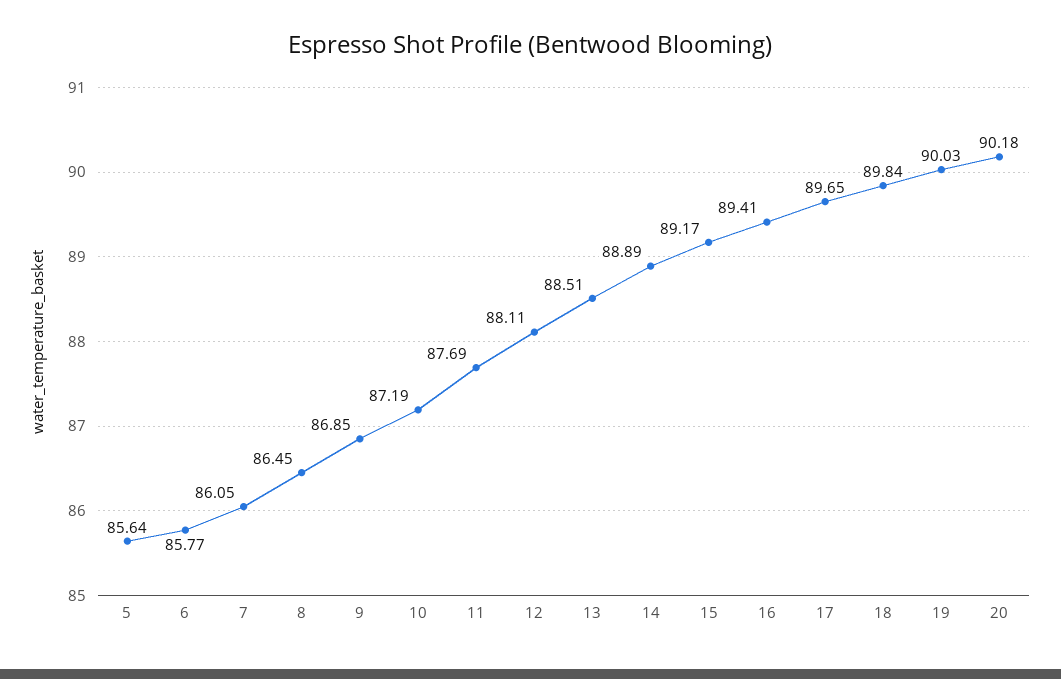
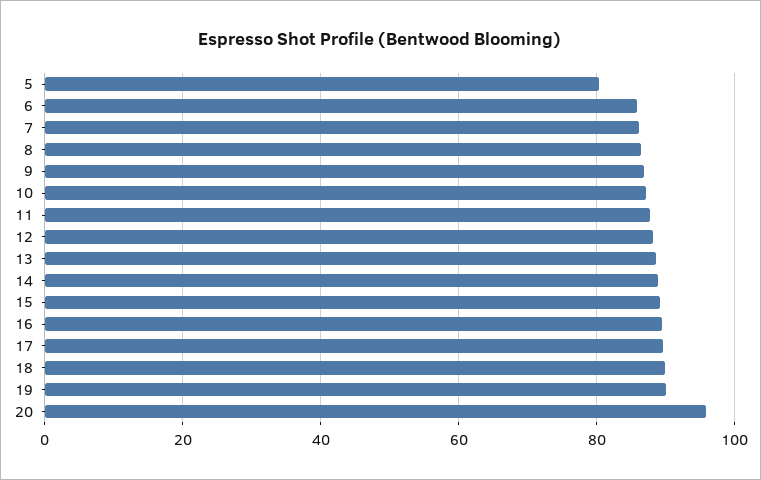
5: 85.64 -> 80
20: 90.18 -> 96

